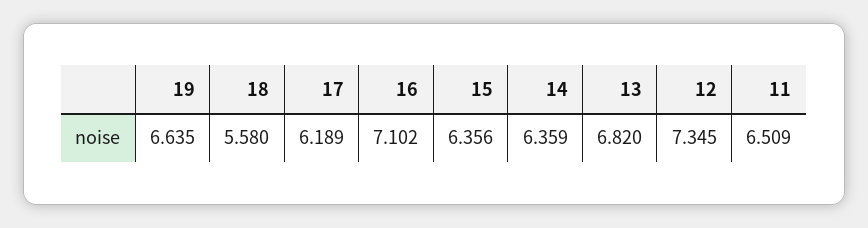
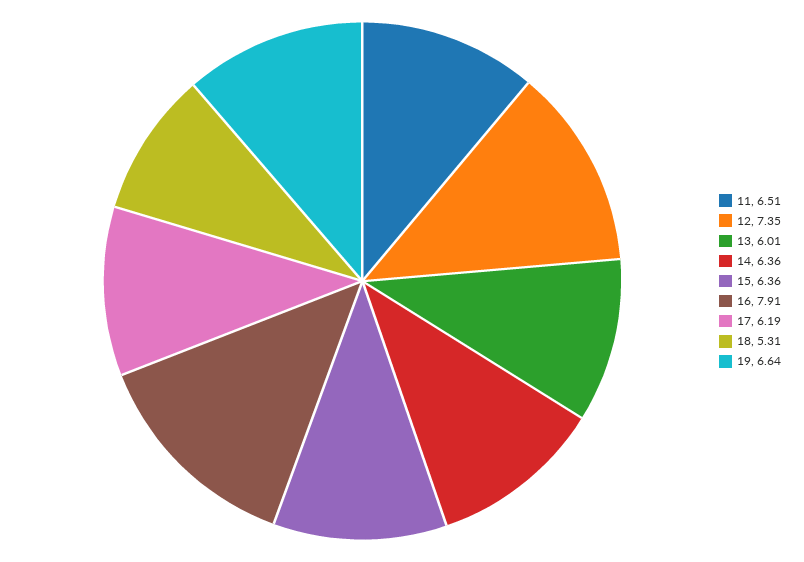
18: 5.58 -> 5.31
16: 7.102 -> 7.91
13: 6.82 -> 6.01

